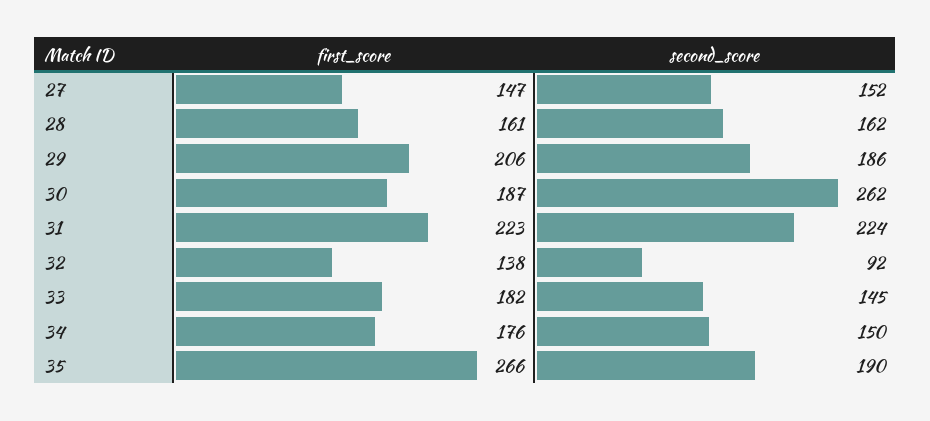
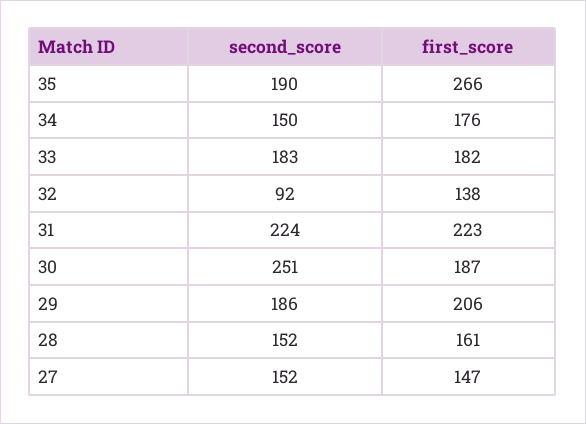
second_score, 28: 162 -> 152
second_score, 30: 262 -> 251
second_score, 33: 145 -> 183

